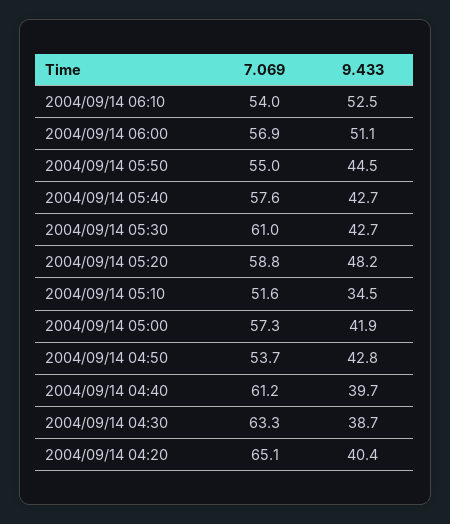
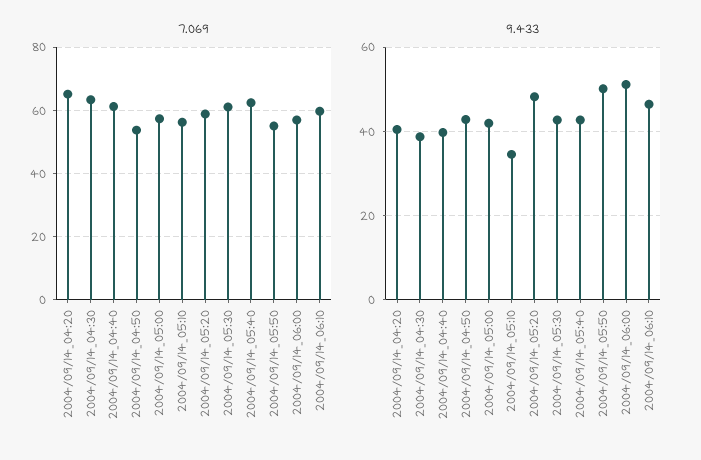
7.069, 2004/09/14 06:10: 54 -> 60
9.433, 2004/09/14 06:10: 52.5 -> 46
9.433, 2004/09/14 05:50: 44.5 -> 50
7.069, 2004/09/14 05:40: 57.6 -> 62
7.069, 2004/09/14 05:10: 51.6 -> 56

